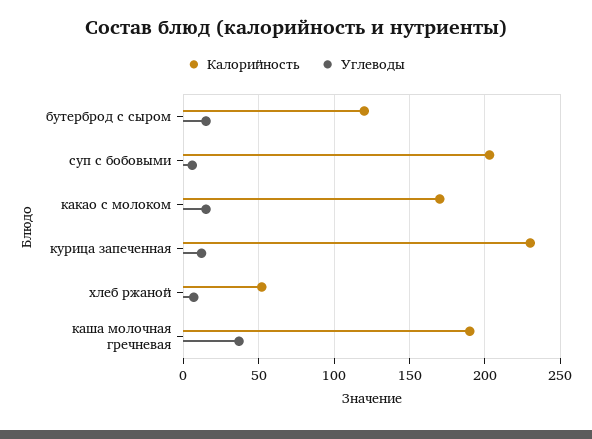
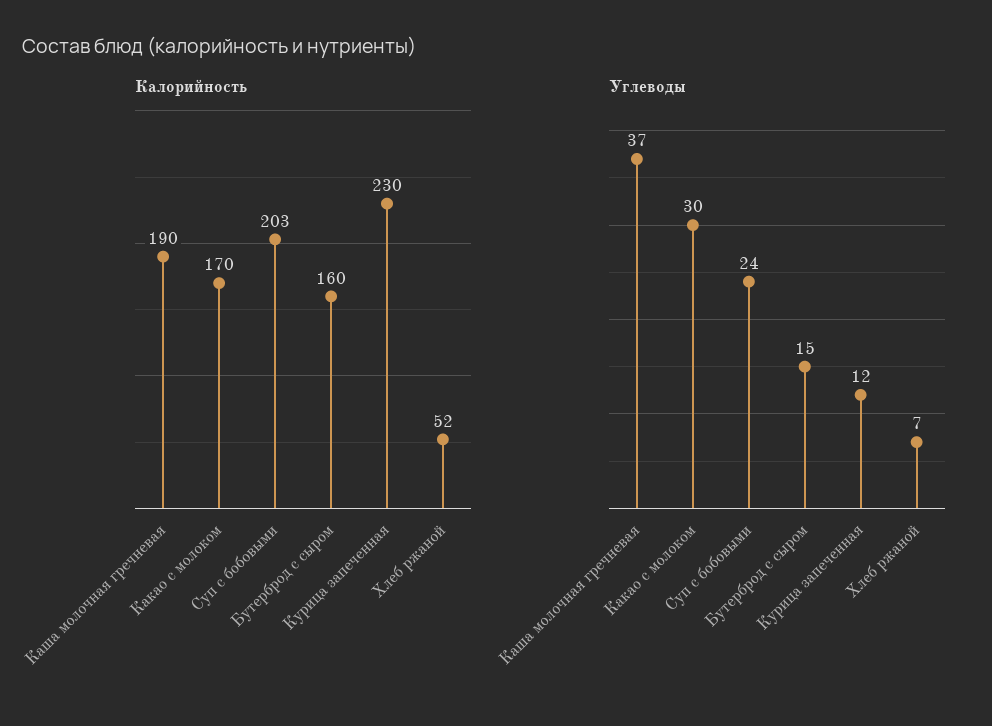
Калорийность, бутерброд с сыром: 120 -> 160
Углеводы, суп с бобовыми: 5 -> 24
Углеводы, какао с молоком: 15 -> 30

